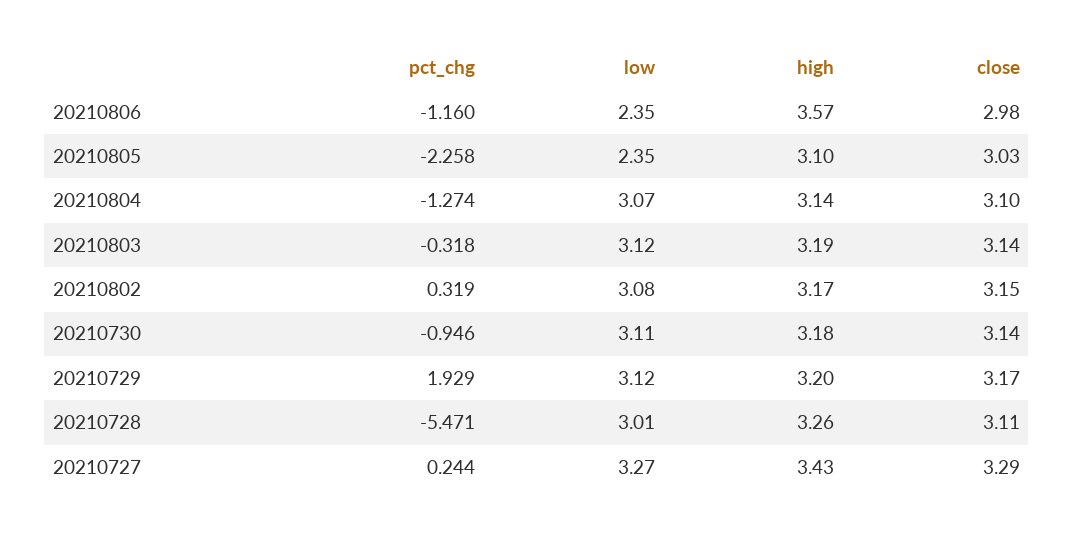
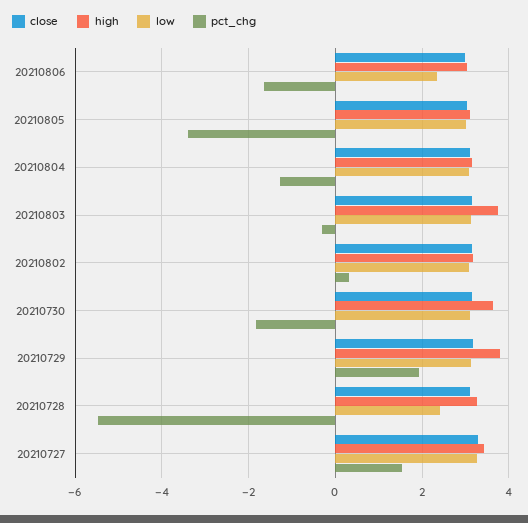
pct_chg, 20210806: -1.16 -> -1.6
high, 20210806: 3.57 -> 3
pct_chg, 20210805: -2.258 -> -3.4
low, 20210805: 2.35 -> 3
high, 20210803: 3.19 -> 3.8
pct_chg, 20210730: -0.946 -> -1.8
high, 20210730: 3.18 -> 3.6
high, 20210729: 3.2 -> 3.8
low, 20210728: 3.01 -> 2.4
pct_chg, 20210727: 0.244 -> 1.6

